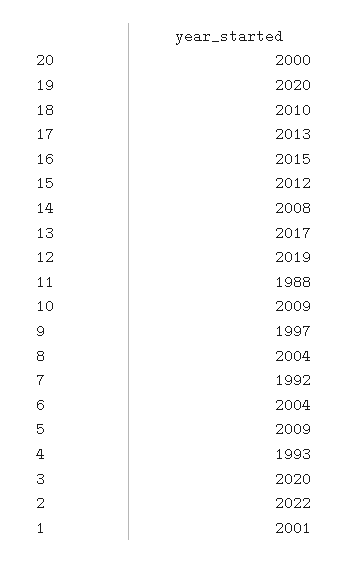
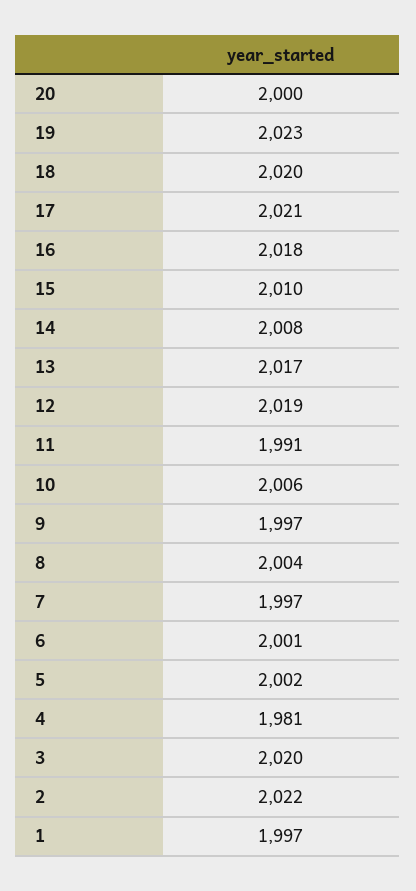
19: 2020 -> 2023
18: 2010 -> 2020
17: 2013 -> 2021
16: 2015 -> 2018
15: 2012 -> 2010
11: 1988 -> 1991
10: 2009 -> 2006
7: 1992 -> 1997
6: 2004 -> 2001
5: 2009 -> 2002
4: 1993 -> 1981
1: 2001 -> 1997

